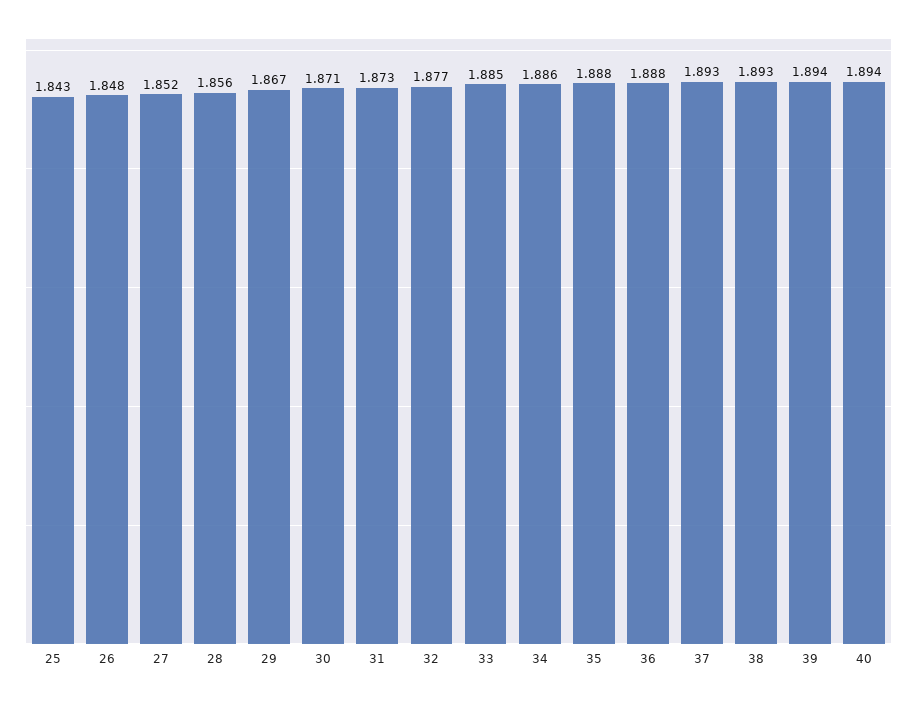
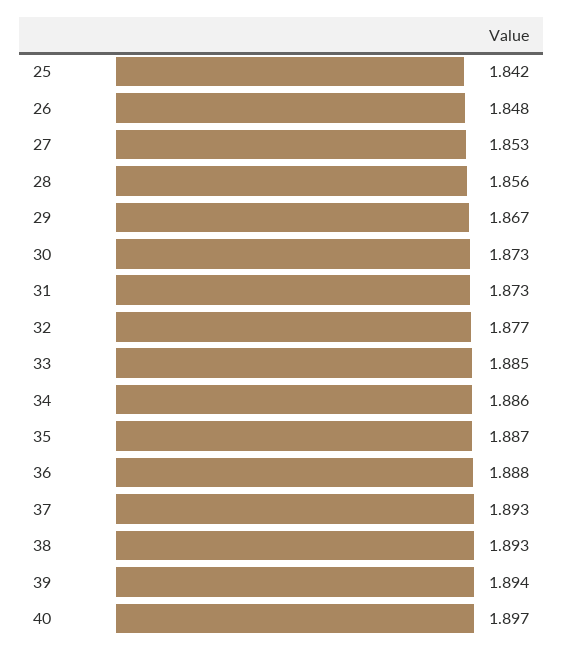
25: 1.843 -> 1.842
27: 1.852 -> 1.853
30: 1.871 -> 1.873
35: 1.888 -> 1.887
40: 1.894 -> 1.897

